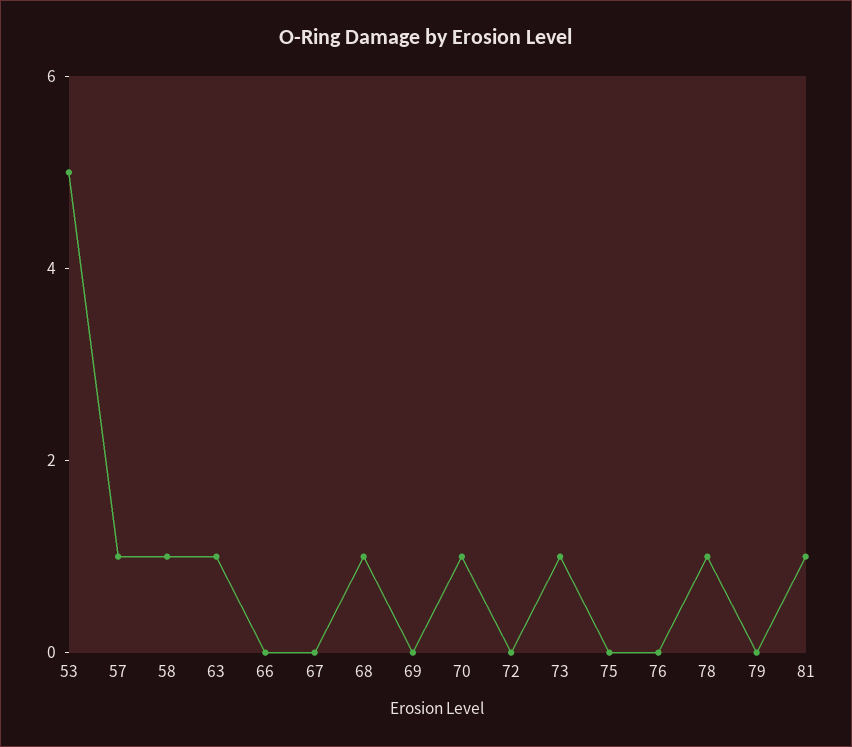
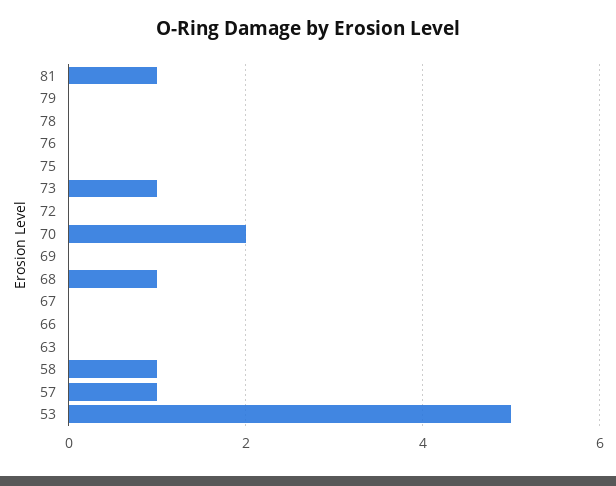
63: 1 -> 0
70: 1 -> 2
78: 1 -> 0

